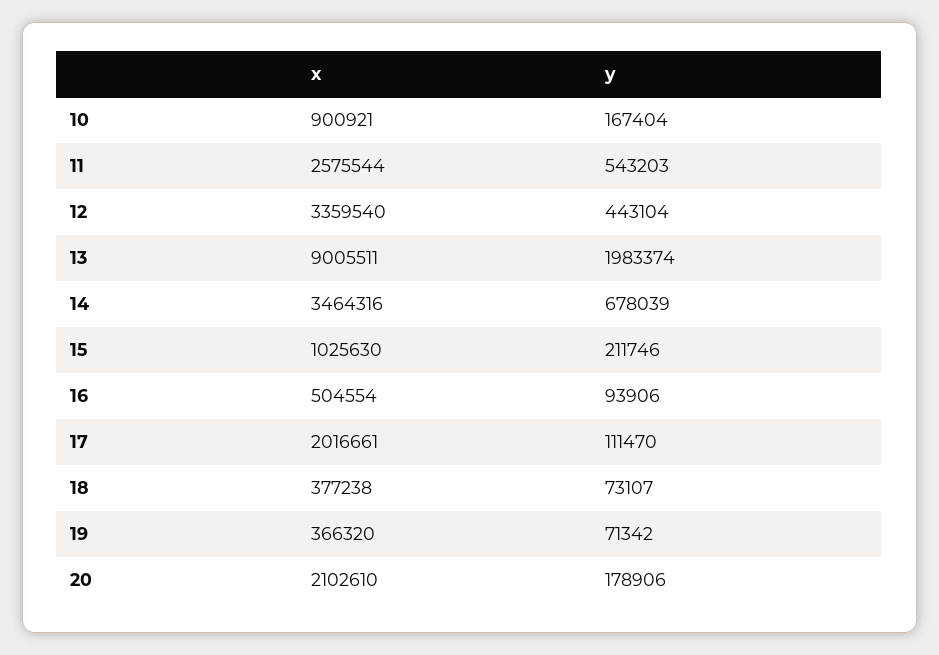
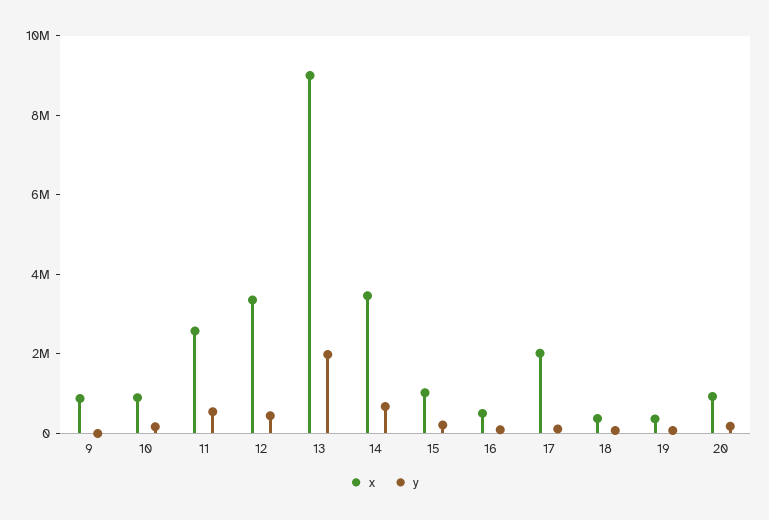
x, 20: 2102610 -> 1000000
x, 9: none -> 1000000
y, 9: none -> 0

